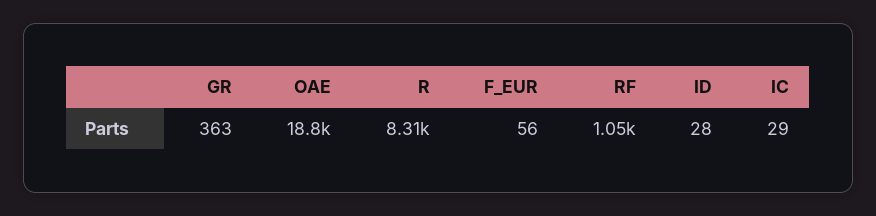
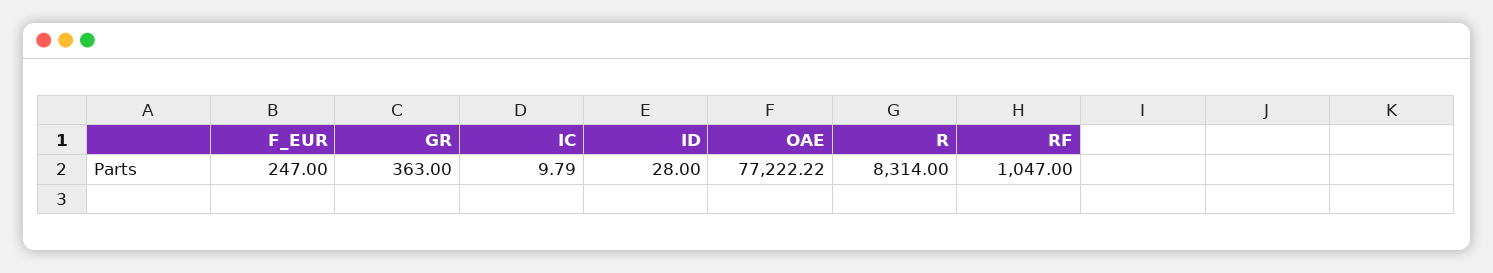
OAE: 18800 -> 77222.22
F_EUR: 56 -> 247
IC: 29 -> 9.79

